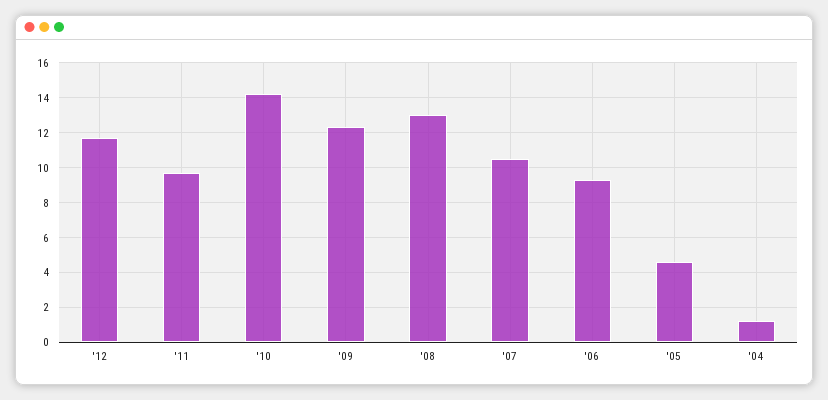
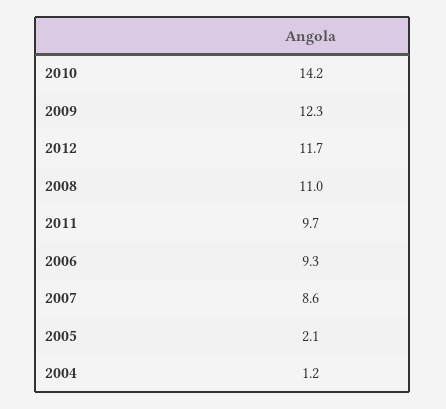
'08: 13 -> 11
'07: 10.5 -> 8.6
'05: 4.5 -> 2.1

